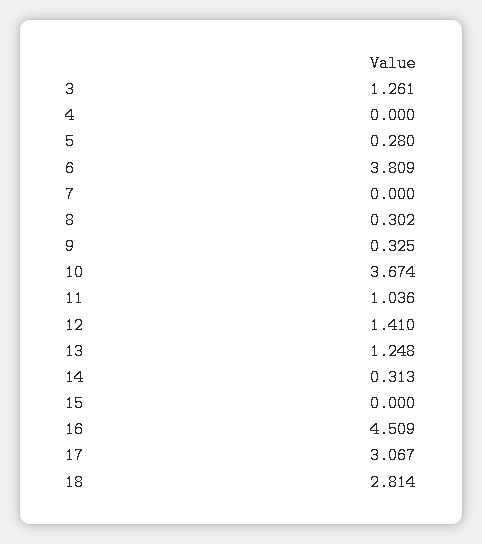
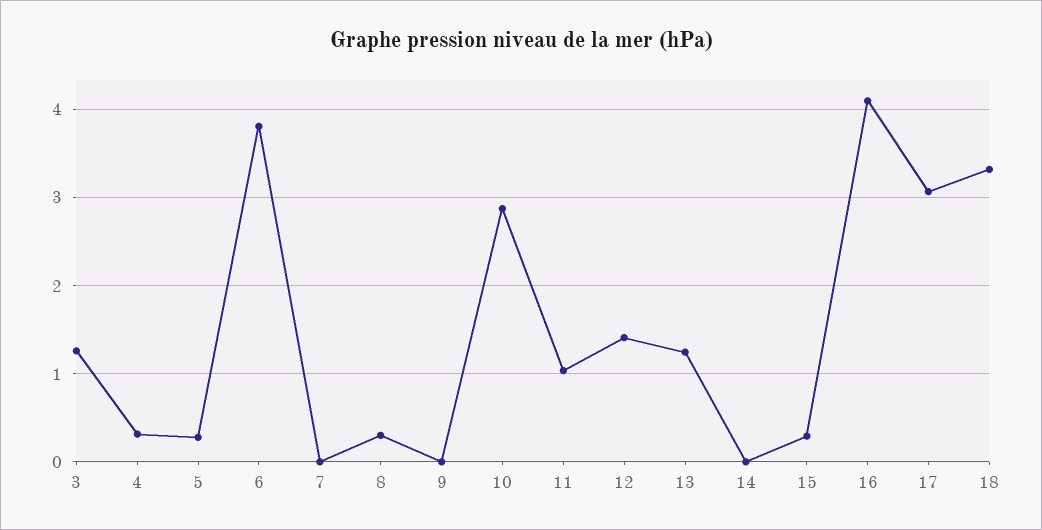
4: 0 -> 0.3
9: 0.325 -> 0
10: 3.674 -> 2.9
14: 0.313 -> 0
15: 0 -> 0.3
16: 4.509 -> 4.1
18: 2.814 -> 3.3

